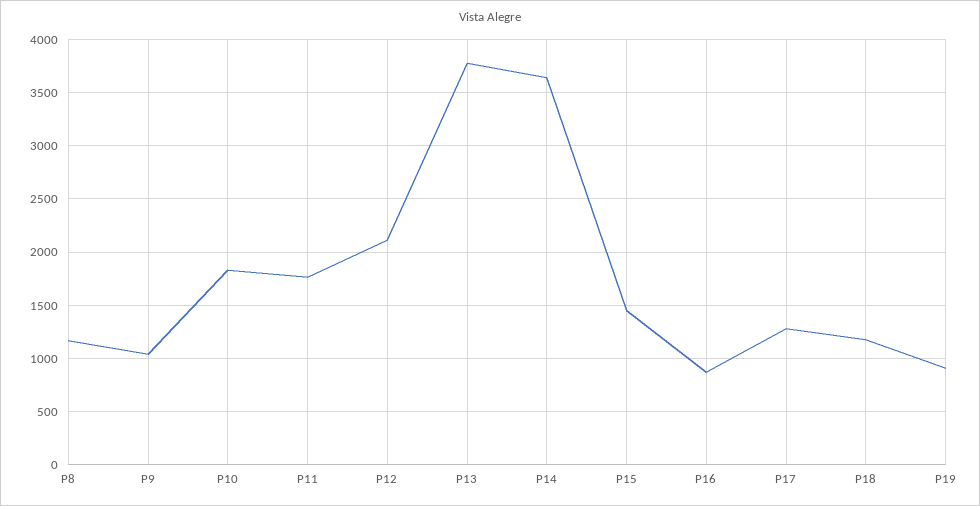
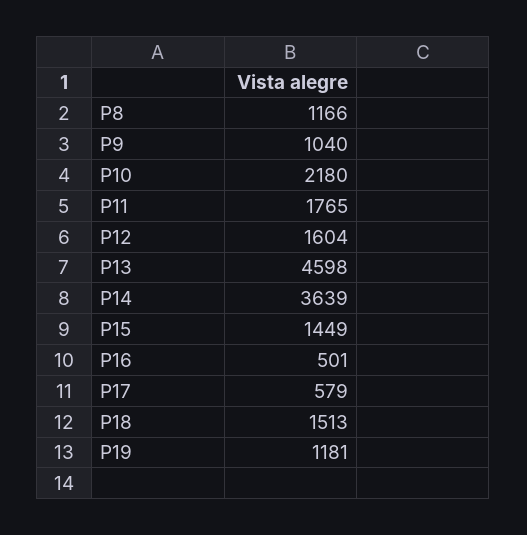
P10: 1800 -> 2180
P12: 2100 -> 1604
P13: 3800 -> 4598
P16: 900 -> 501
P17: 1300 -> 579
P18: 1200 -> 1513
P19: 900 -> 1181

